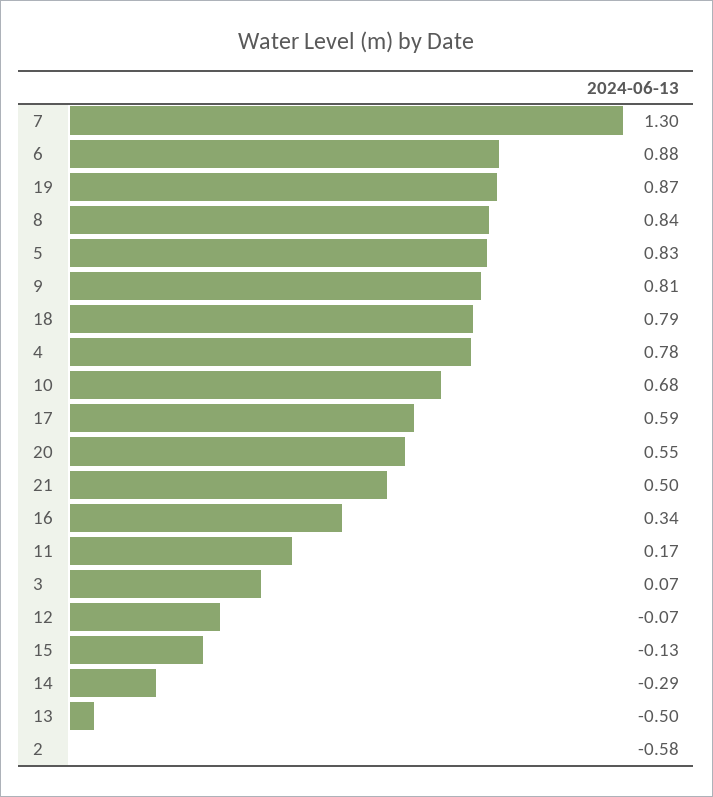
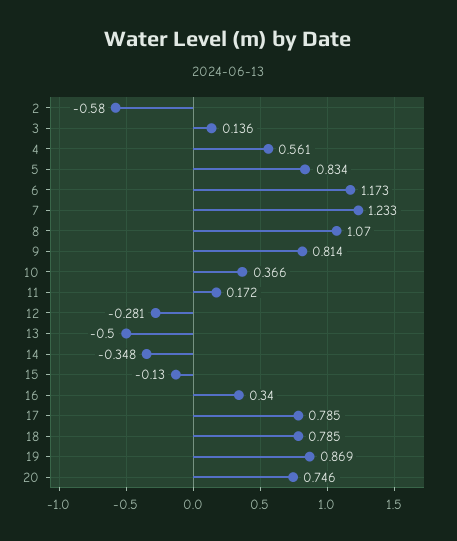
7: 1.3 -> 1.233
6: 0.88 -> 1.173
8: 0.84 -> 1.07
4: 0.78 -> 0.561
10: 0.68 -> 0.366
17: 0.59 -> 0.785
20: 0.55 -> 0.746
21: 0.5 -> none
3: 0.07 -> 0.136
12: -0.07 -> -0.281
14: -0.29 -> -0.348

